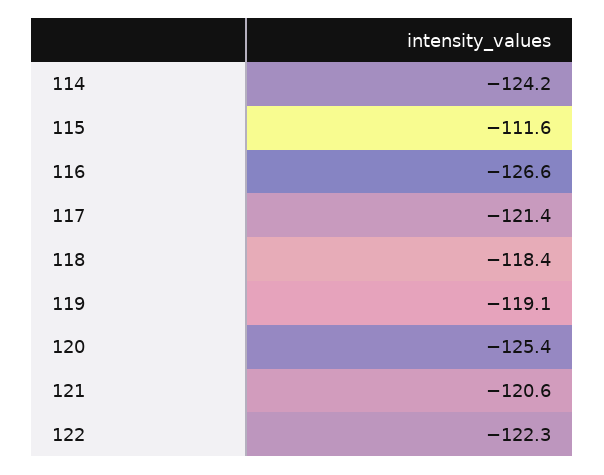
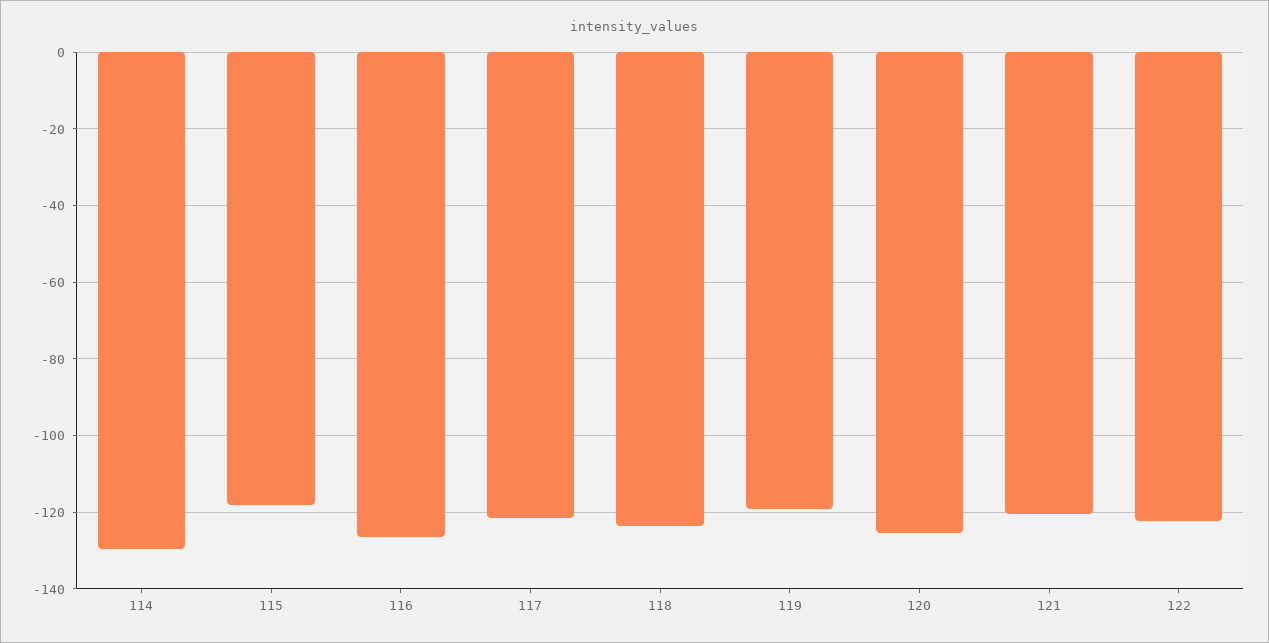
114: -124.2 -> -130
115: -111.6 -> -118
118: -118.4 -> -124

